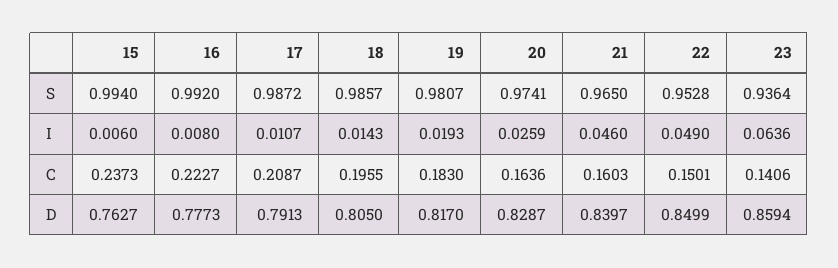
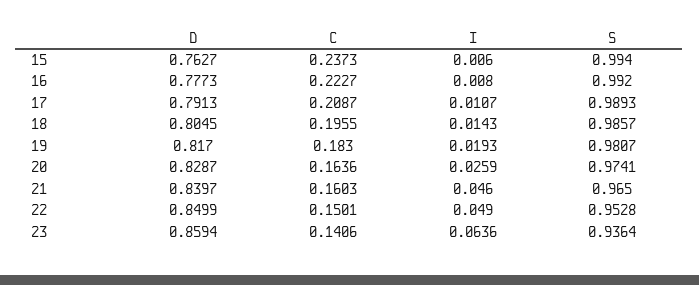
17, S: 0.9872 -> 0.9893
18, D: 0.805 -> 0.8045

